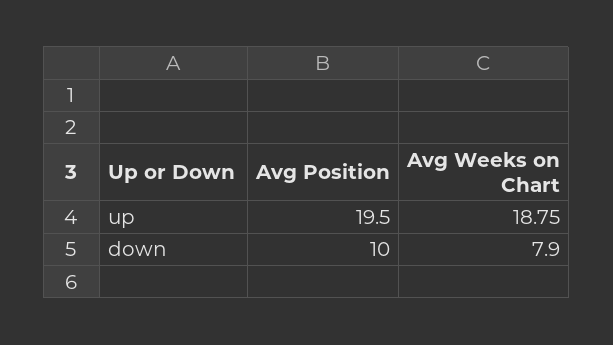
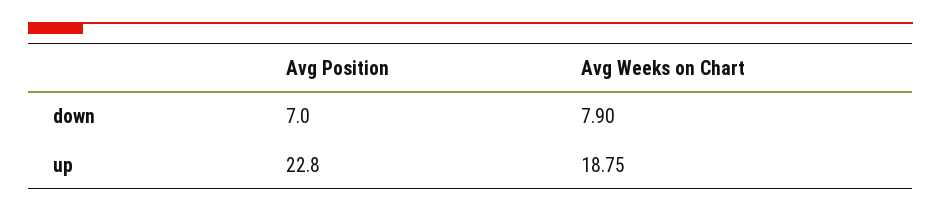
Avg Position, up: 19.5 -> 22.8
Avg Position, down: 10 -> 7

